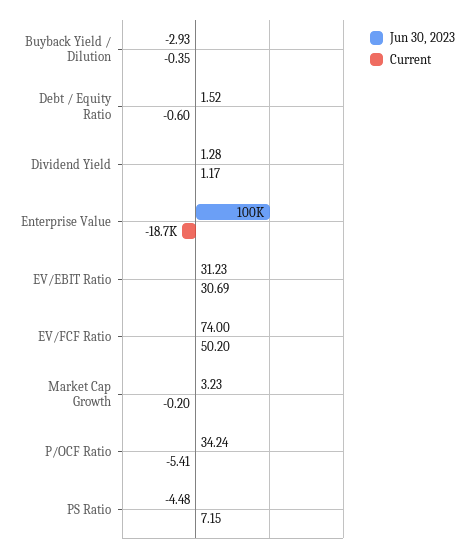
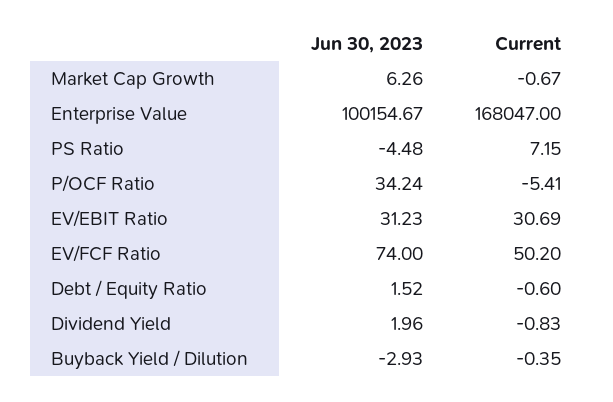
Jun 30, 2023, Dividend Yield: 1.28 -> 1.96
Current, Dividend Yield: 1.17 -> -0.83
Current, Enterprise Value: -18700 -> 168047
Jun 30, 2023, Market Cap Growth: 3.23 -> 6.26
Current, Market Cap Growth: -0.2 -> -0.67

